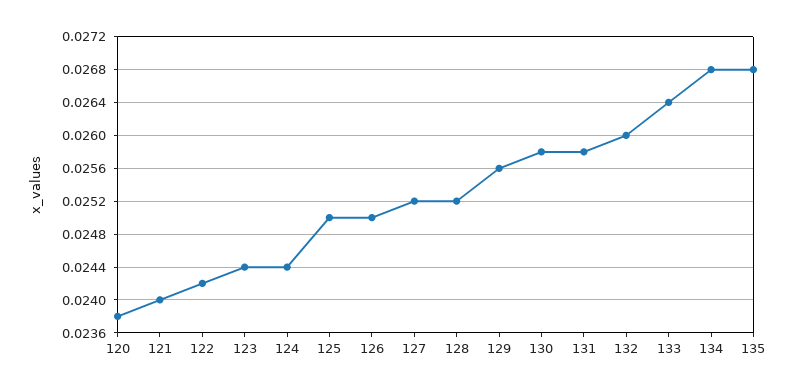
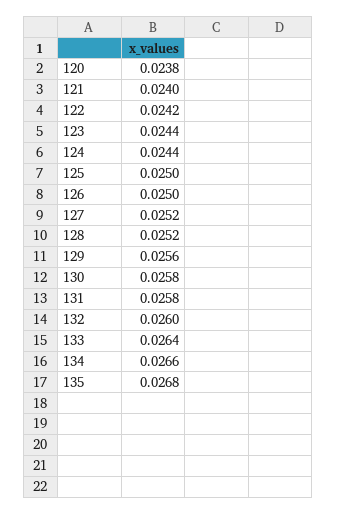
134: 0.0268 -> 0.0266

